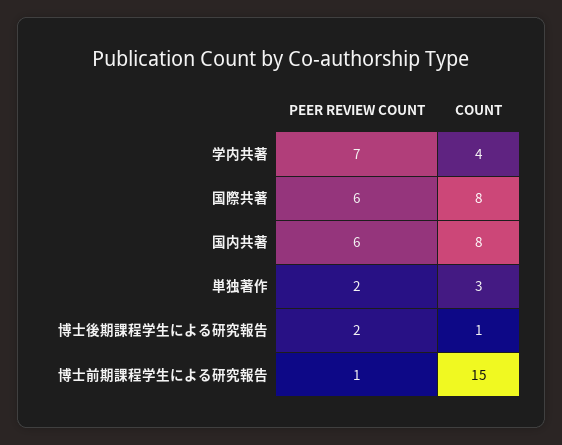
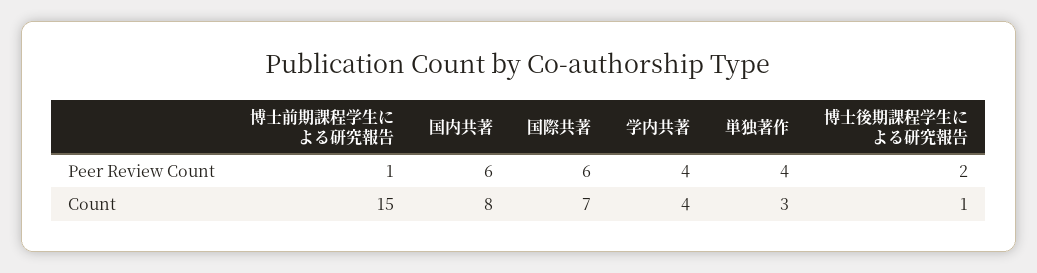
PEER REVIEW COUNT, 学内共著: 7 -> 4
COUNT, 国際共著: 8 -> 7
PEER REVIEW COUNT, 単独著作: 2 -> 4

